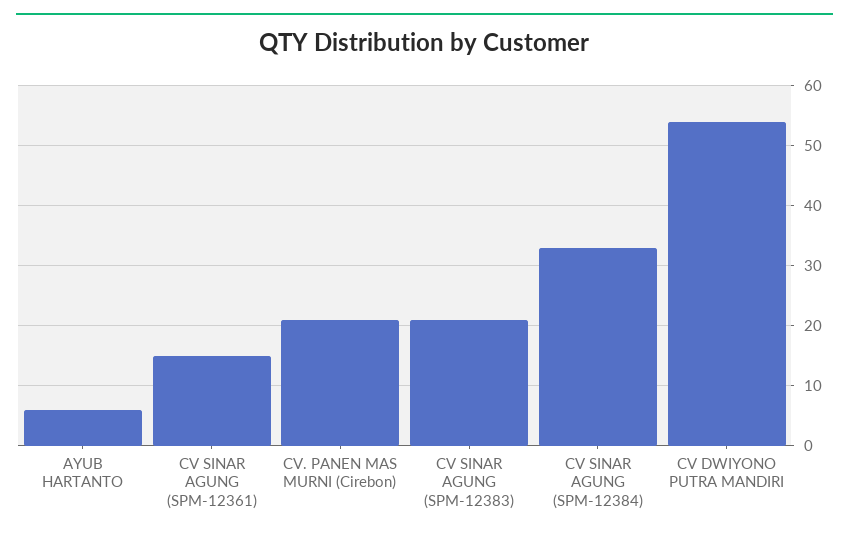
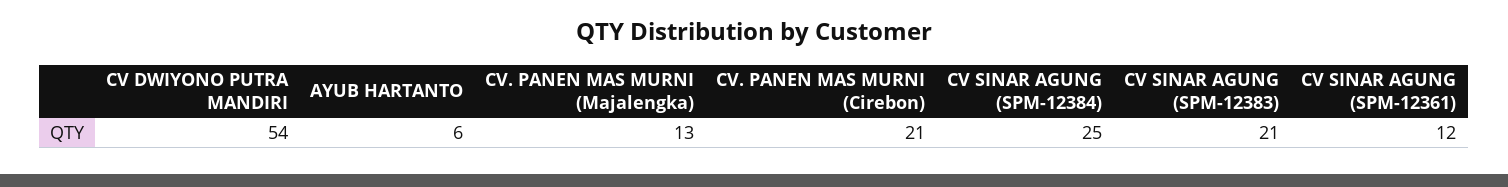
CV SINAR AGUNG (SPM-12361): 15 -> 12
CV SINAR AGUNG (SPM-12384): 33 -> 25
CV. PANEN MAS MURNI (Majalengka): none -> 13

